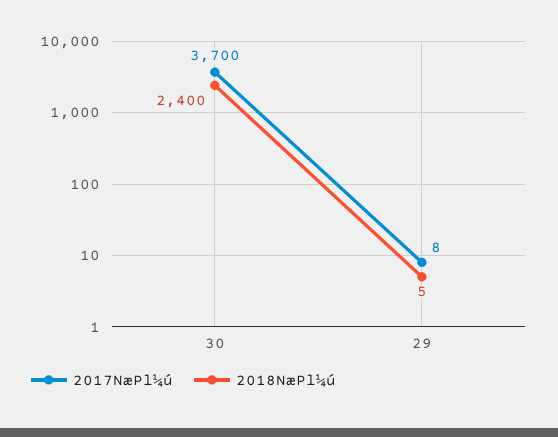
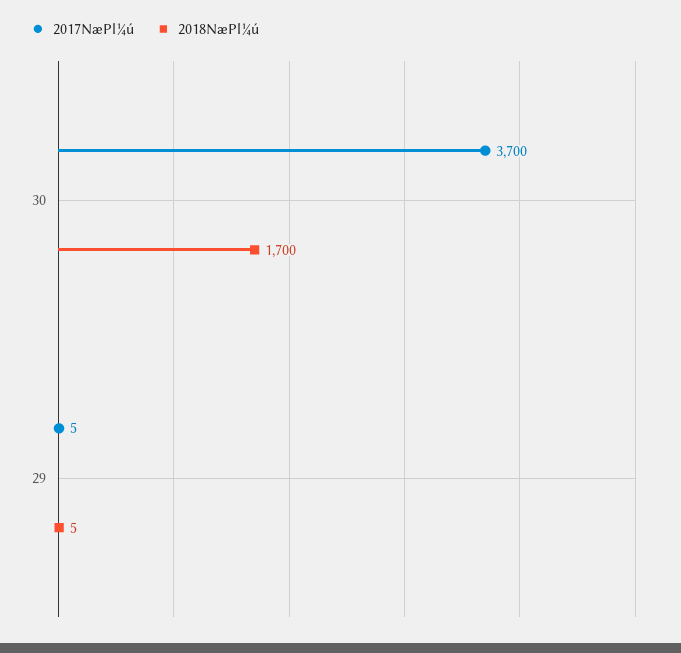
2018NæPl¼ú, 30: 2400 -> 1700
2017NæPl¼ú, 29: 8 -> 5

